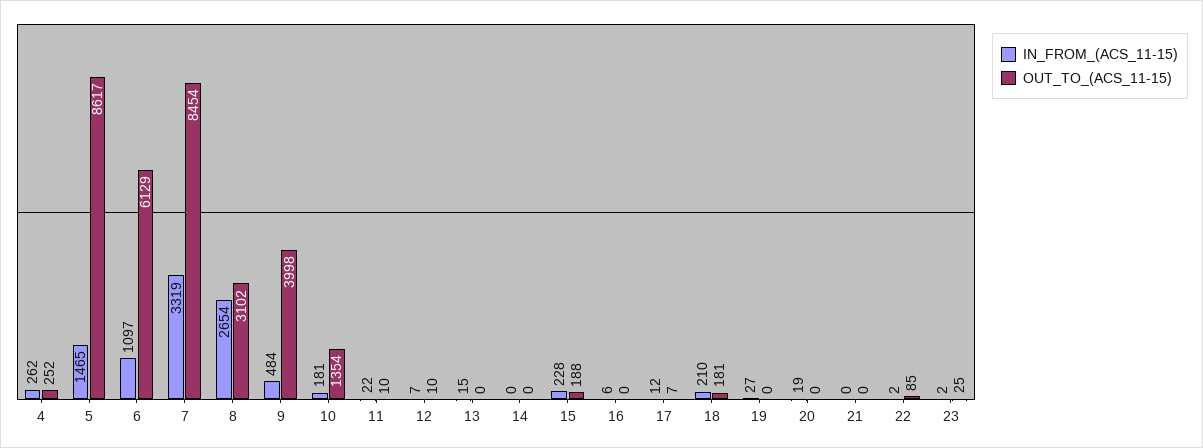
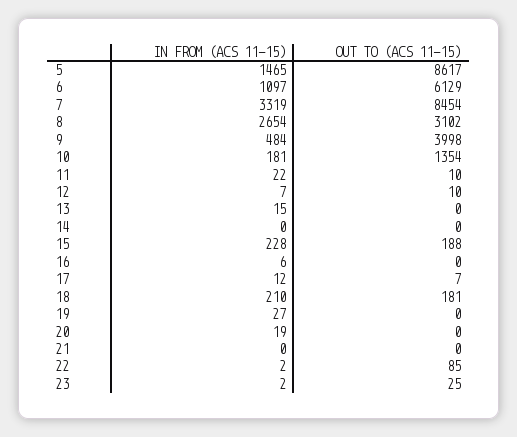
IN_FROM_(ACS_11-15), 4: 262 -> none
OUT_TO_(ACS_11-15), 4: 252 -> none

